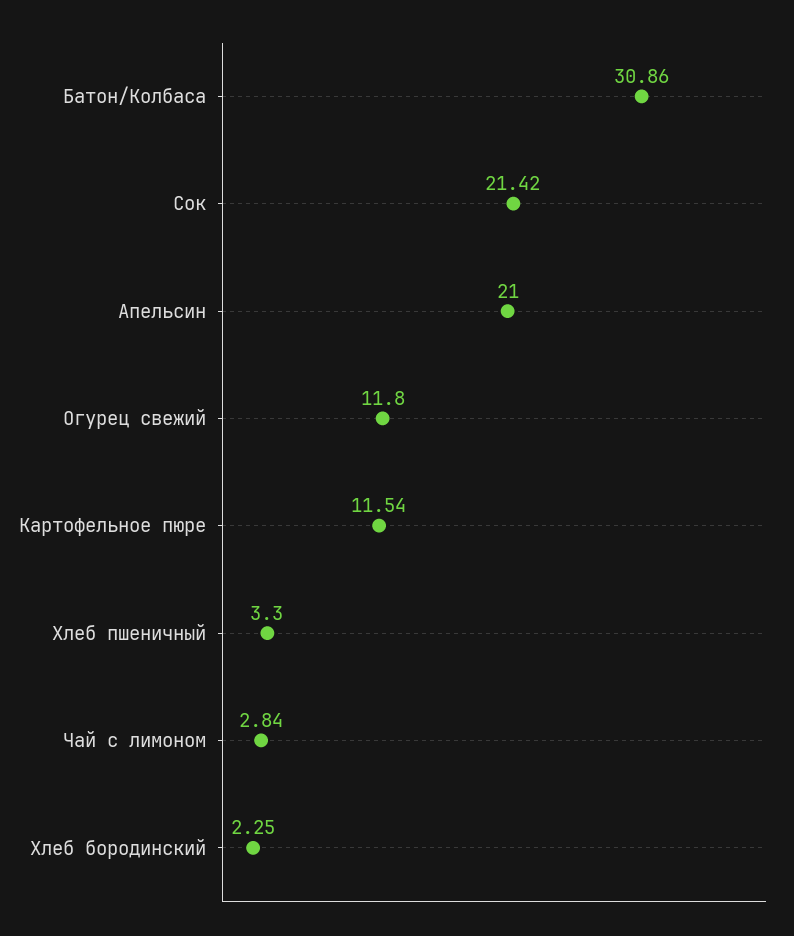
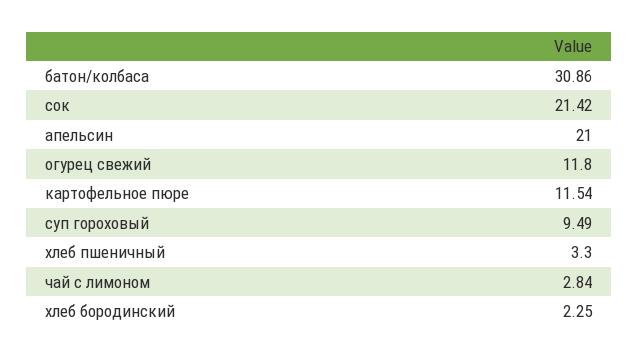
суп гороховый: none -> 9.49

